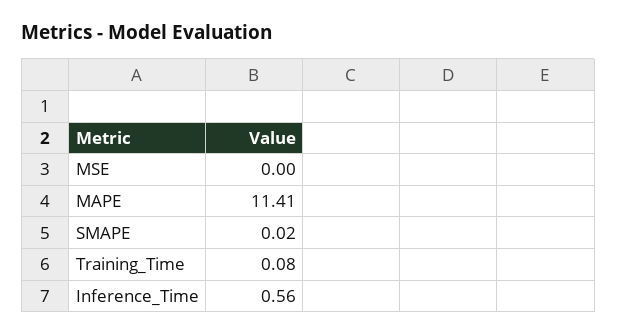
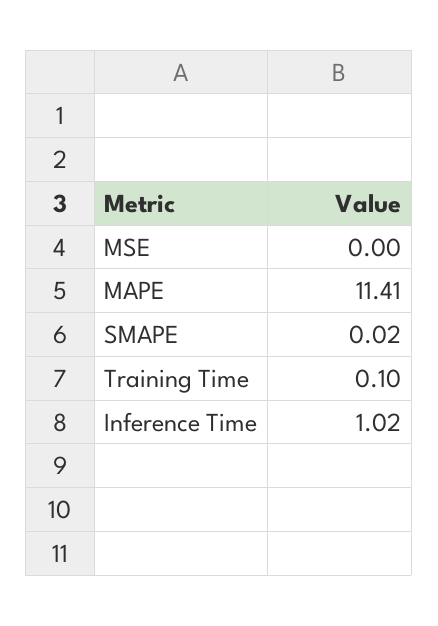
Training_Time: 0.08 -> 0.1
Inference_Time: 0.56 -> 1.02

